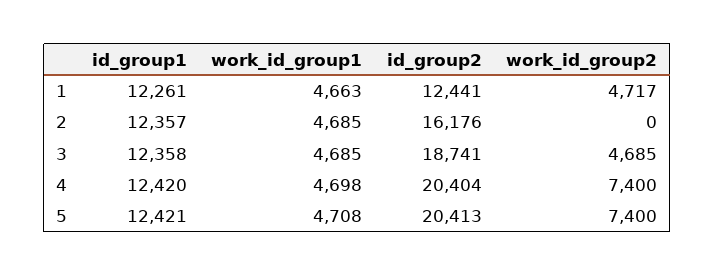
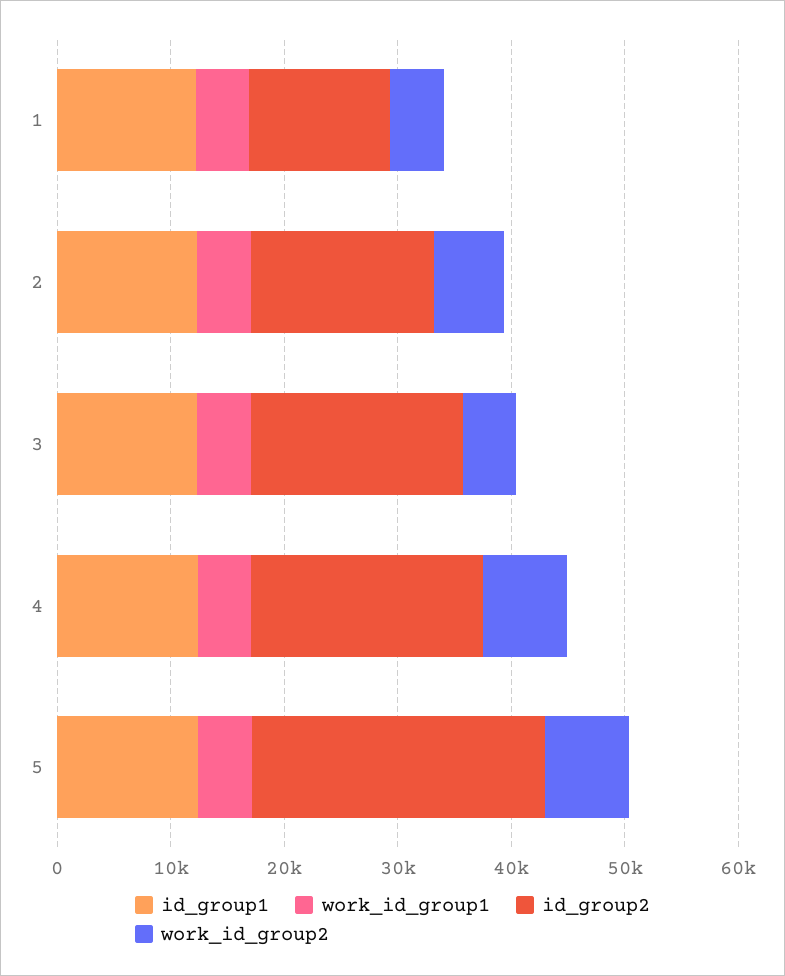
work_id_group2, 2: 0 -> 6000
id_group2, 5: 20413 -> 26000

